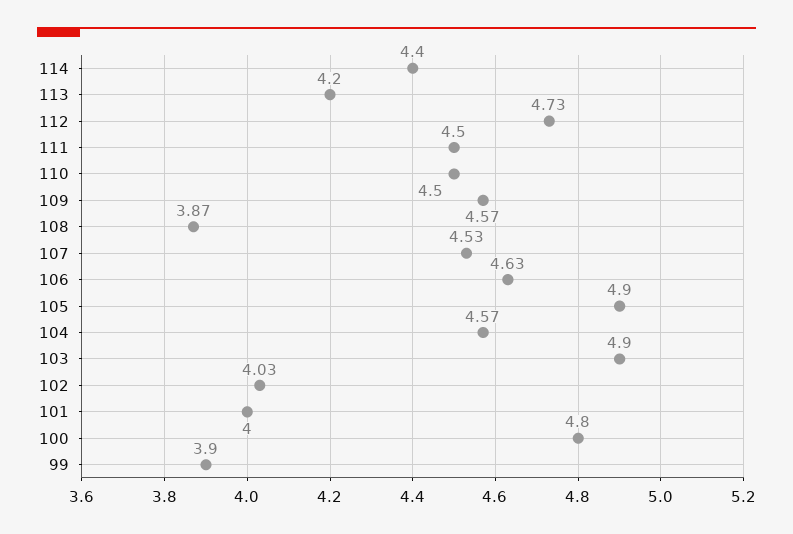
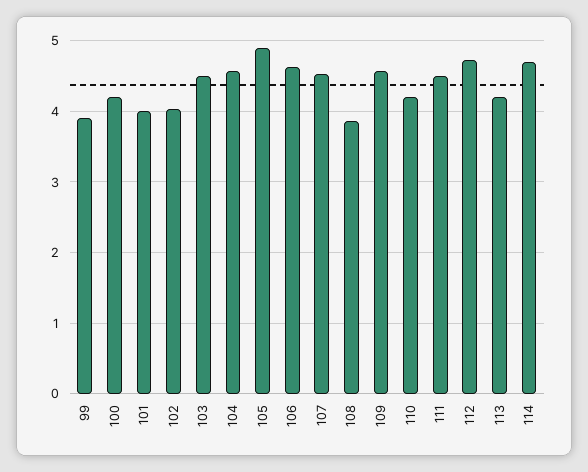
114: 4.4 -> 4.7
110: 4.5 -> 4.2
103: 4.9 -> 4.5
100: 4.8 -> 4.2

